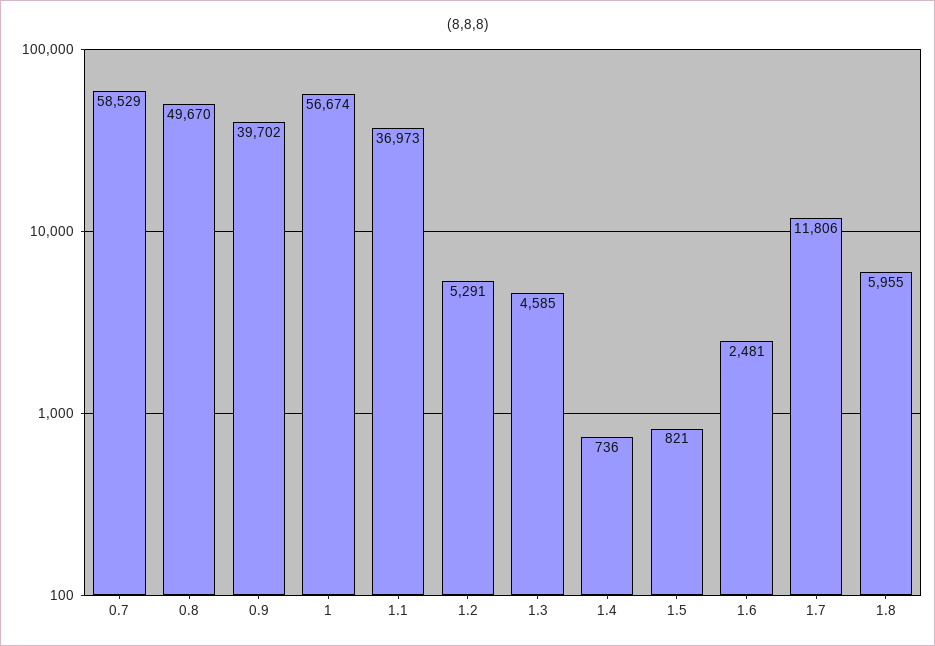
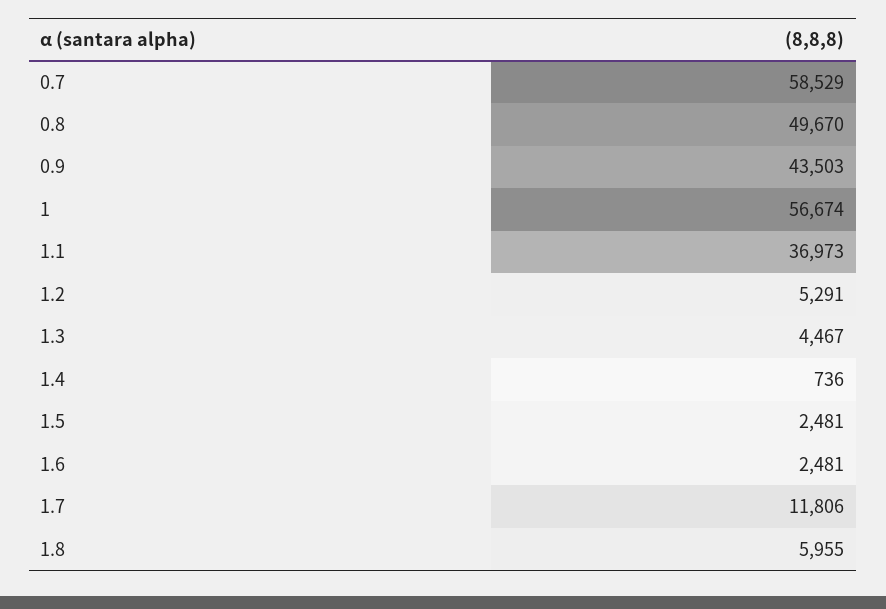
0.9: 39702 -> 43503
1.3: 4585 -> 4467
1.5: 821 -> 2481

